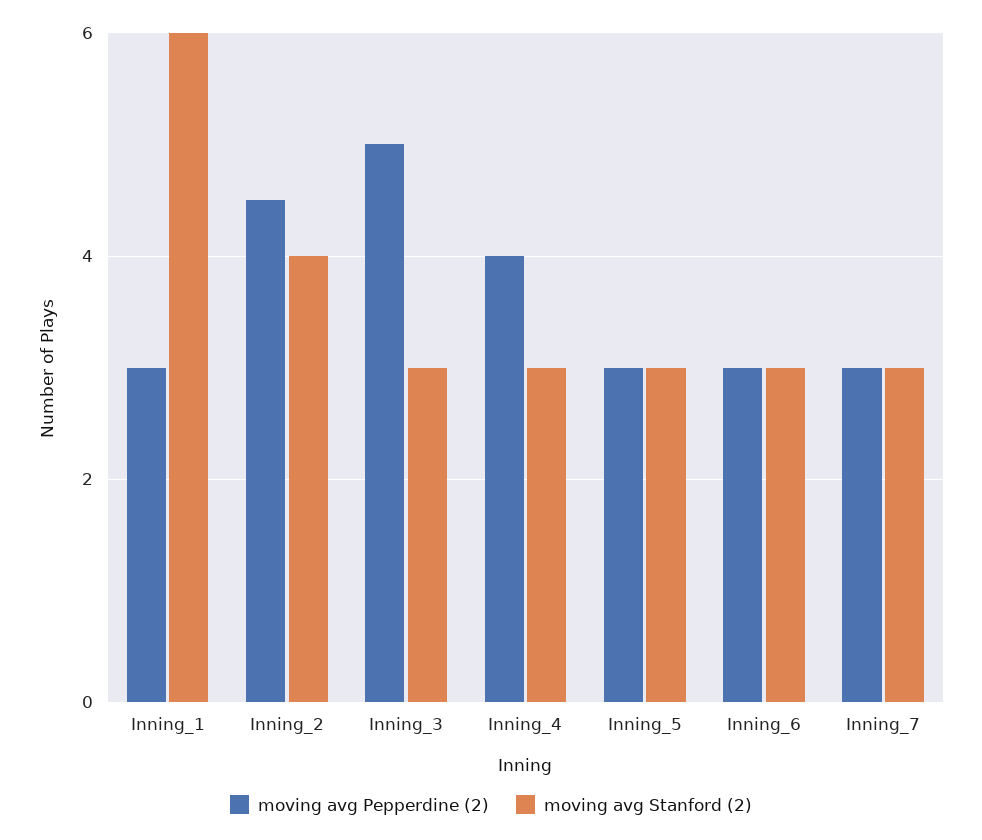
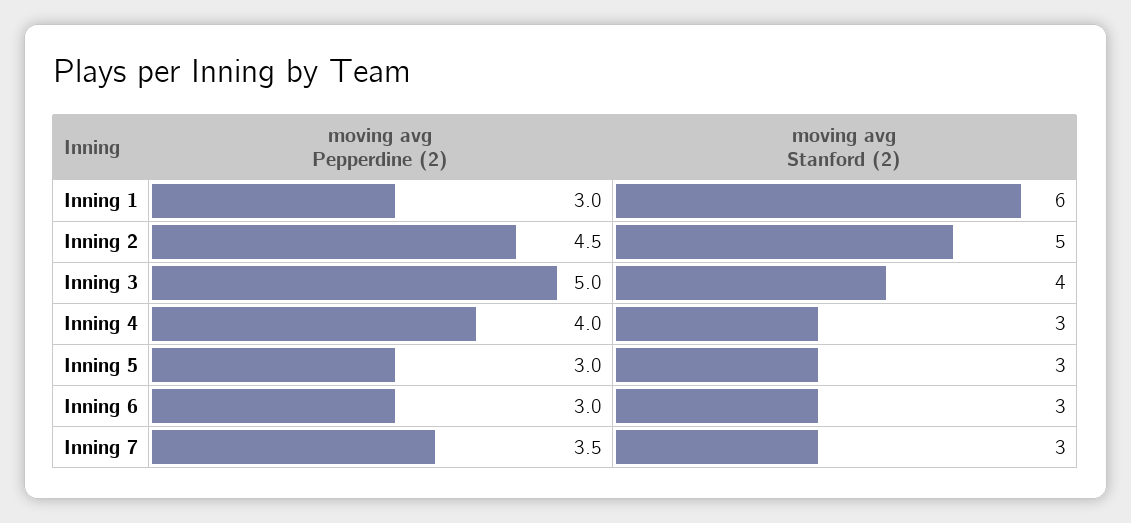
moving avg Stanford (2), Inning_2: 4 -> 5
moving avg Stanford (2), Inning_3: 3 -> 4
moving avg Pepperdine (2), Inning_7: 3 -> 3.5

